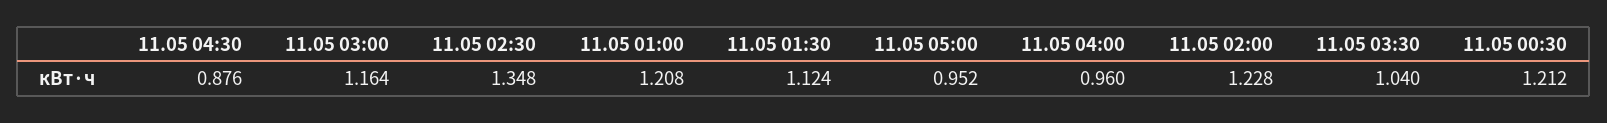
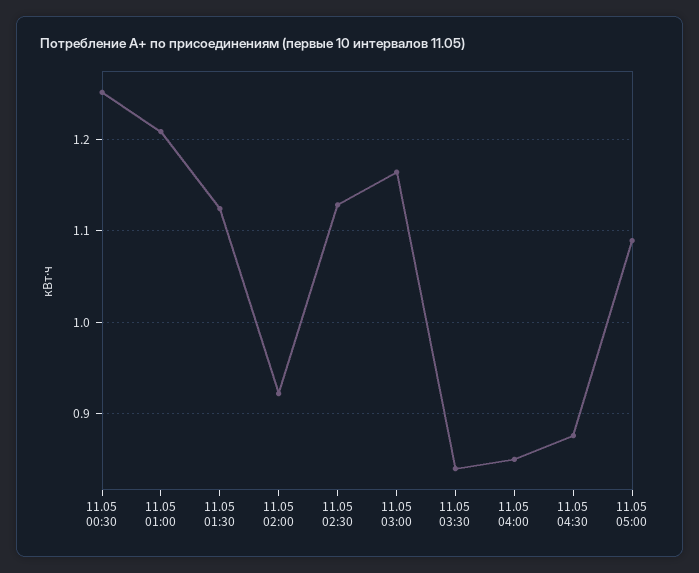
11.05 02:30: 1.348 -> 1.13
11.05 05:00: 0.952 -> 1.09
11.05 04:00: 0.96 -> 0.85
11.05 02:00: 1.228 -> 0.92
11.05 03:30: 1.04 -> 0.84
11.05 00:30: 1.212 -> 1.25

